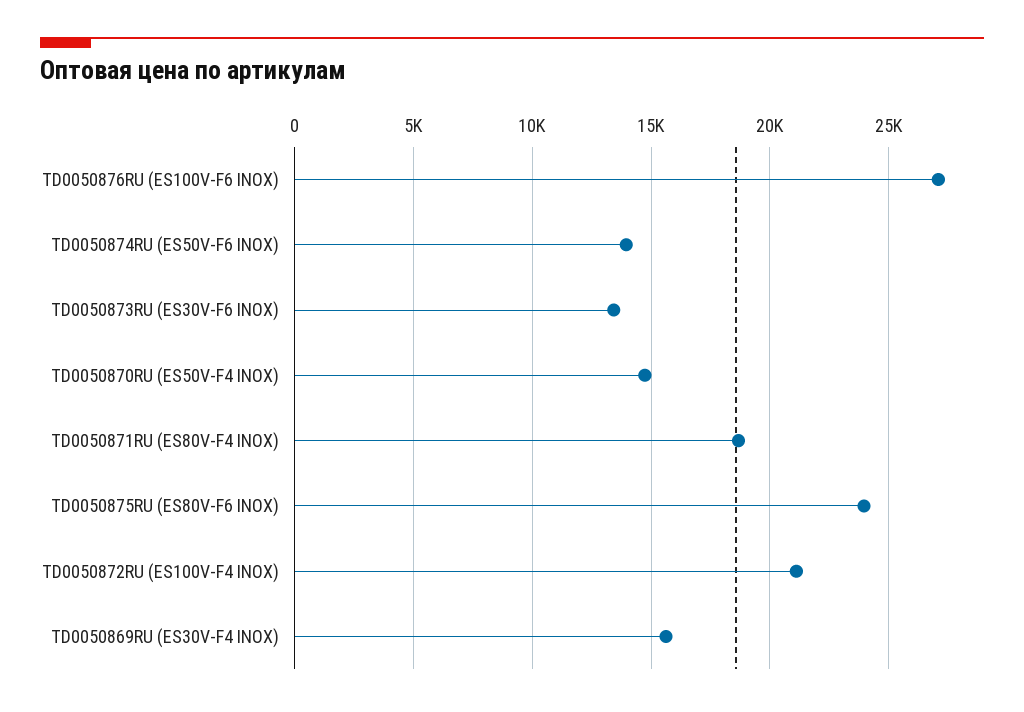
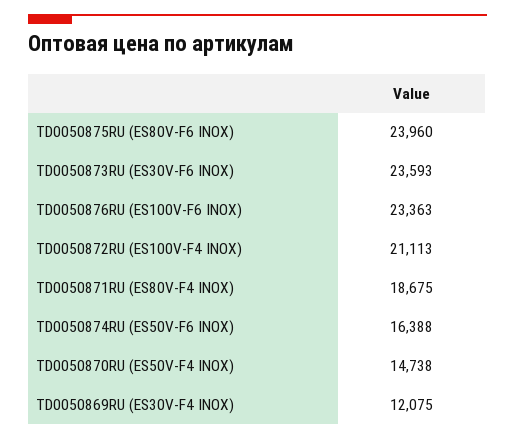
TD0050876RU (ES100V-F6 INOX): 27000 -> 23363
TD0050874RU (ES50V-F6 INOX): 14000 -> 16388
TD0050873RU (ES30V-F6 INOX): 13500 -> 23593
TD0050869RU (ES30V-F4 INOX): 15500 -> 12075

